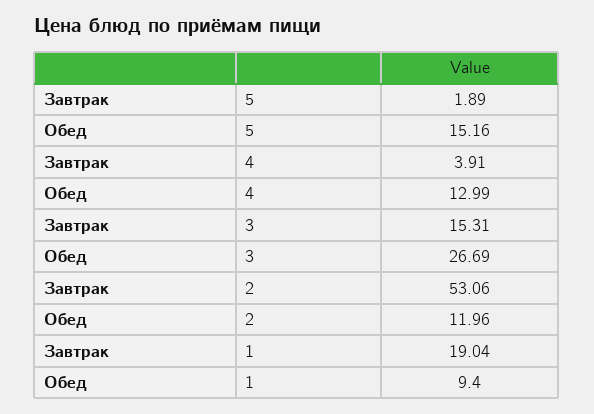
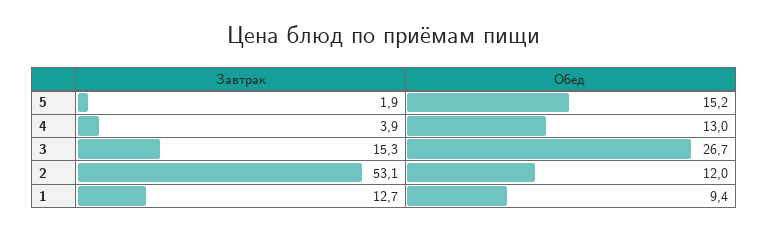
Завтрак, 1: 19.04 -> 12.7

